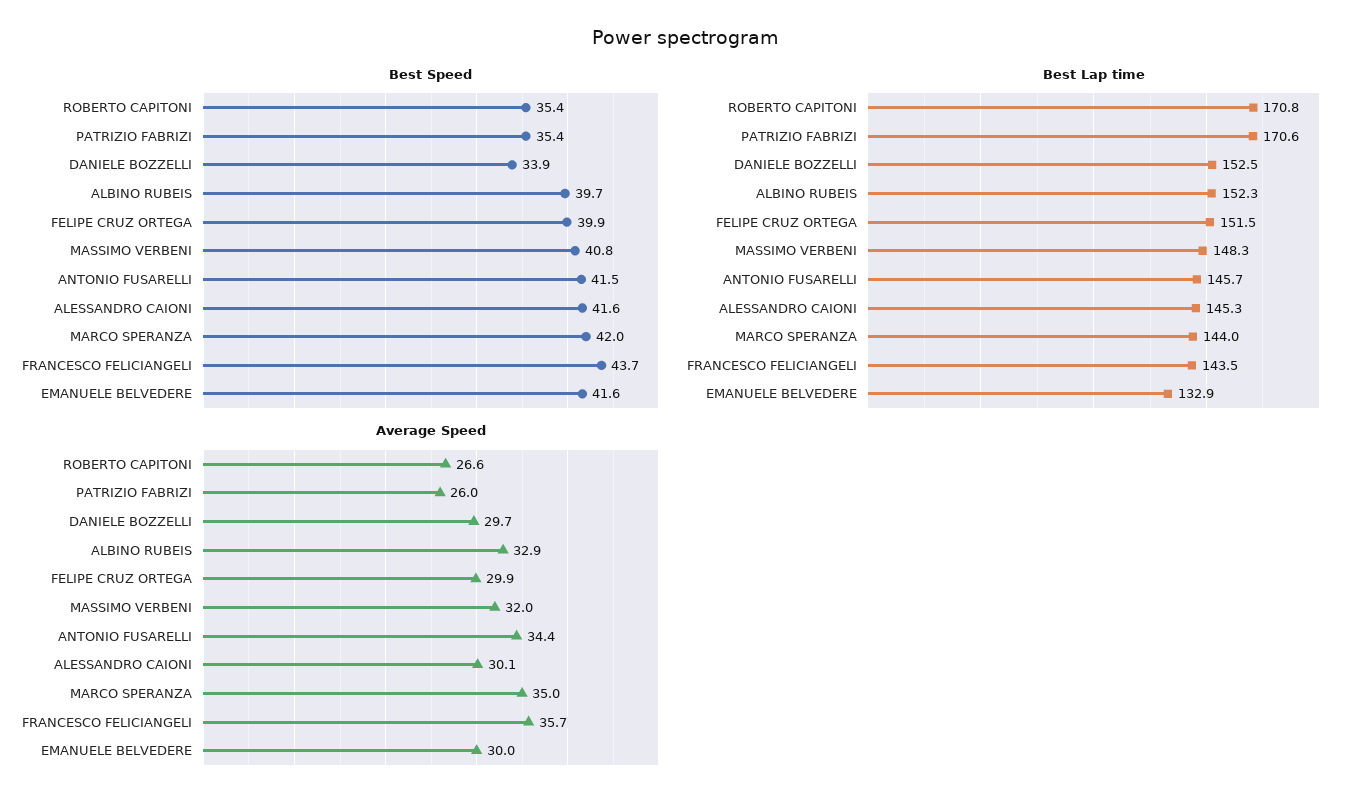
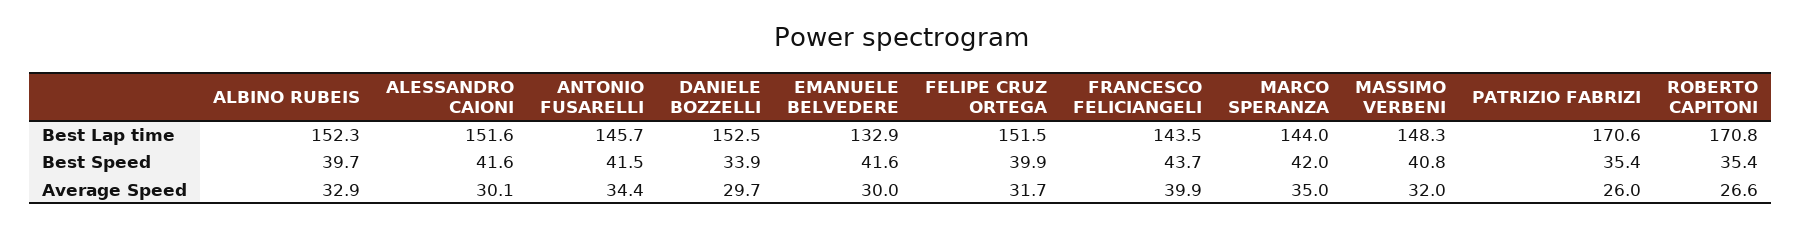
Best Lap time, ALESSANDRO CAIONI: 145.3 -> 151.6
Average Speed, FELIPE CRUZ ORTEGA: 29.9 -> 31.7
Average Speed, FRANCESCO FELICIANGELI: 35.7 -> 39.9

